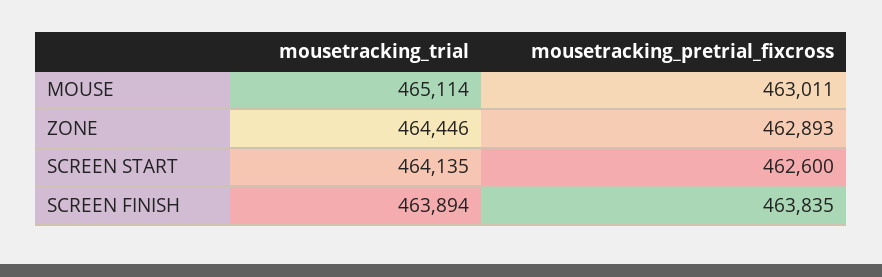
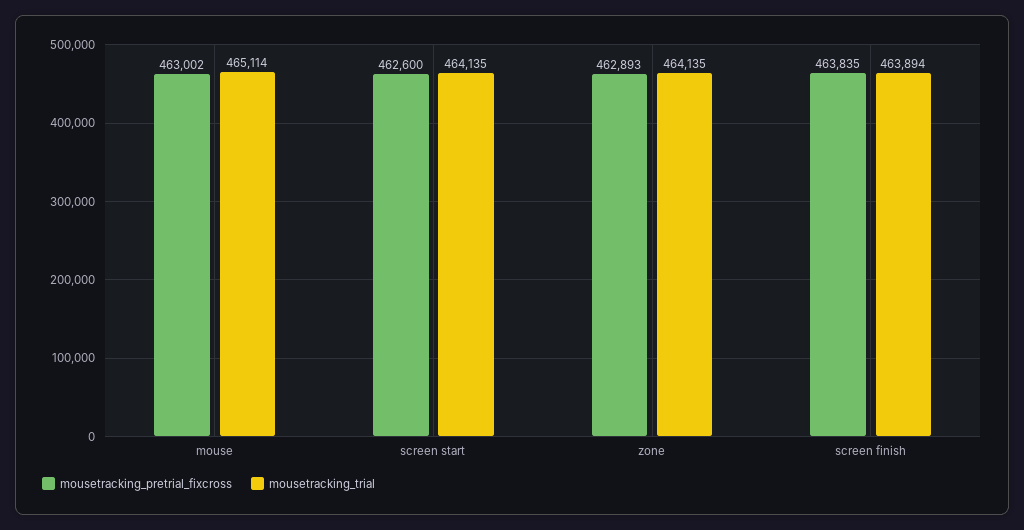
mousetracking_pretrial_fixcross, MOUSE: 463011 -> 463002
mousetracking_trial, ZONE: 464446 -> 464135

